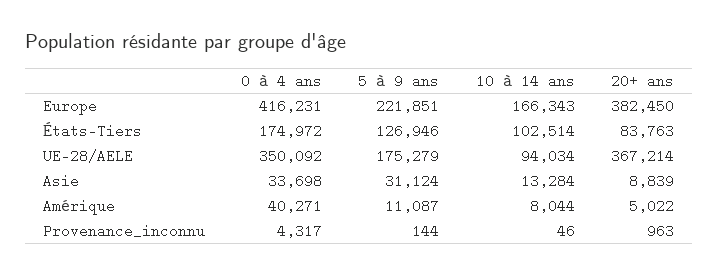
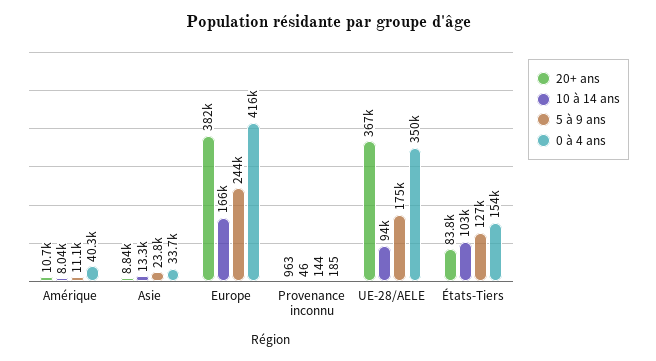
5 à 9 ans, Europe: 221851 -> 244000
0 à 4 ans, États-Tiers: 174972 -> 154000
5 à 9 ans, Asie: 31124 -> 23800
20+ ans, Amérique: 5022 -> 10700
0 à 4 ans, Provenance_inconnu: 4317 -> 185

